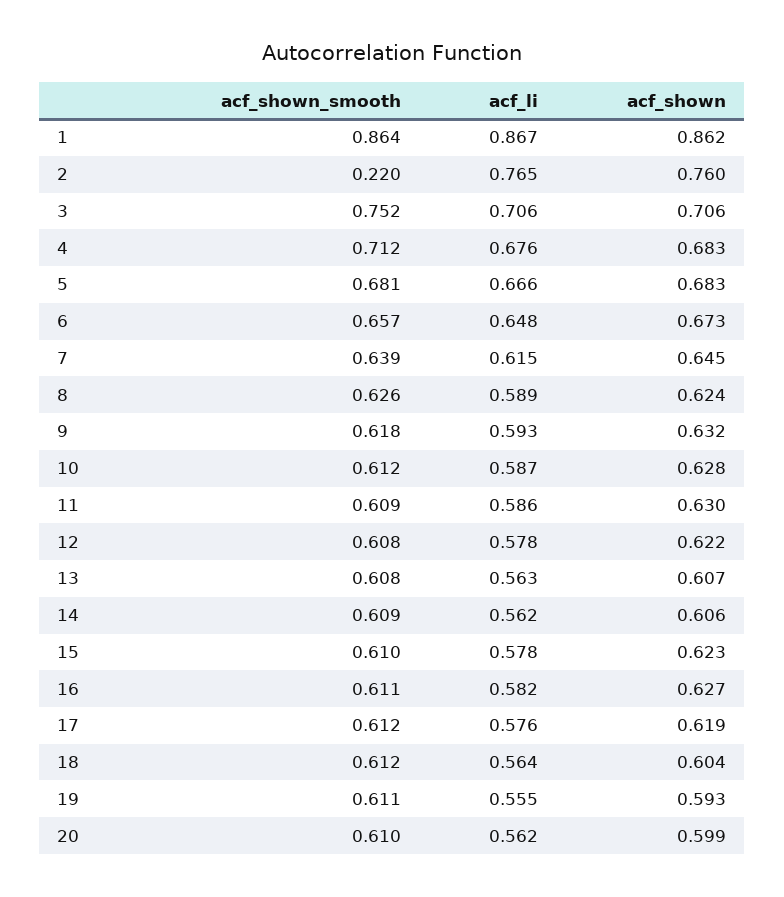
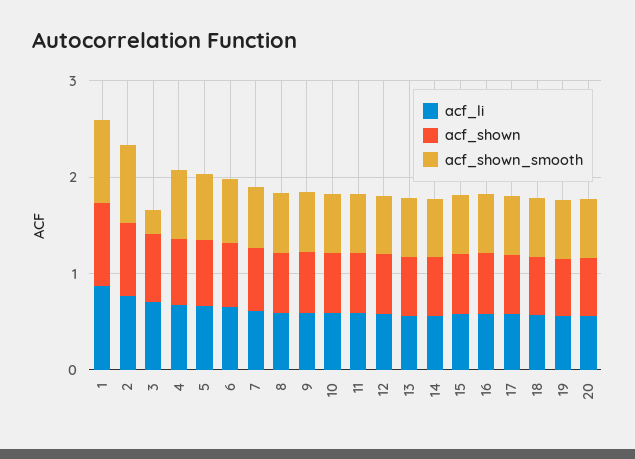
acf_shown_smooth, 2: 0.22 -> 0.8
acf_shown_smooth, 3: 0.752 -> 0.2

